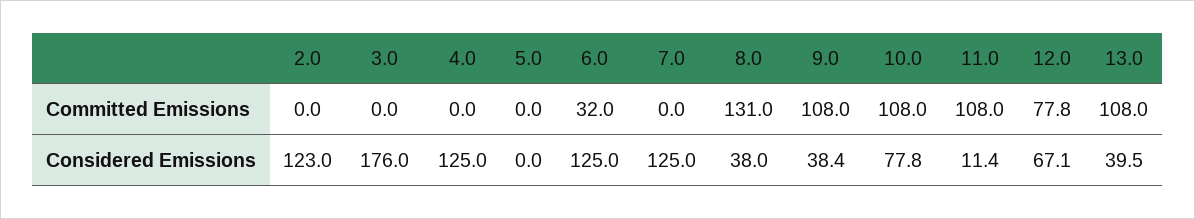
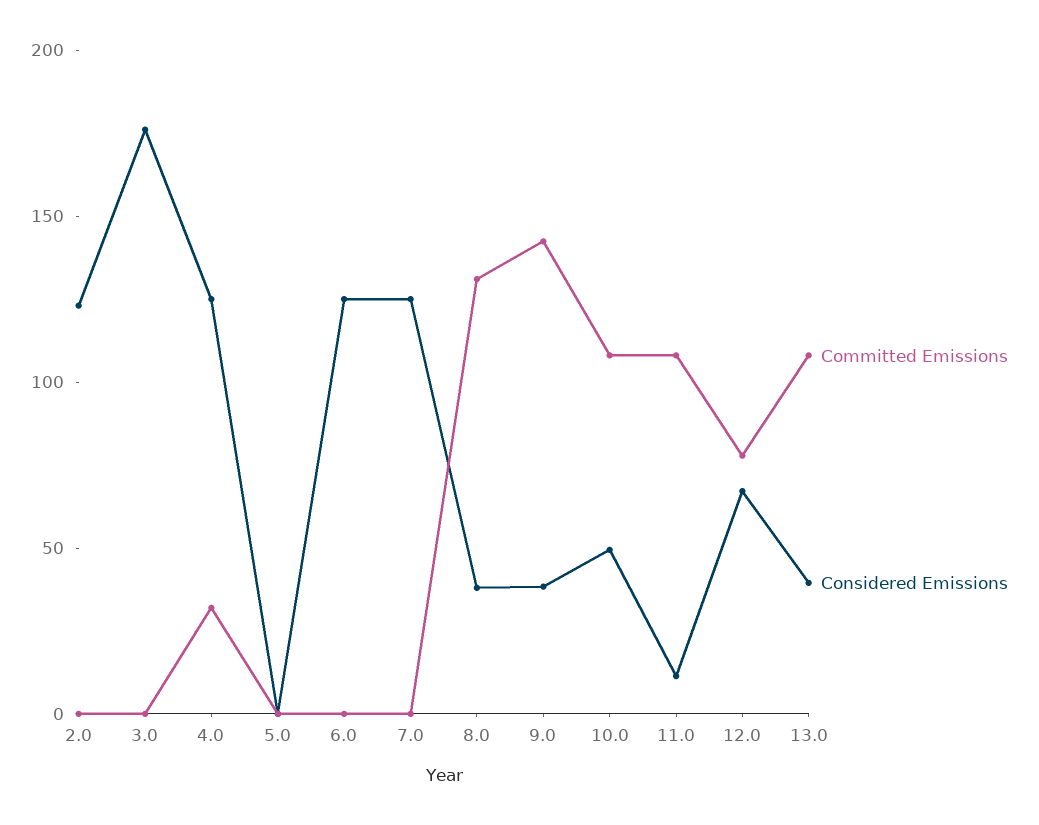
Committed Emissions, 4.0: 0 -> 30
Committed Emissions, 6.0: 32 -> 0
Committed Emissions, 9.0: 108 -> 140
Considered Emissions, 10.0: 77.8 -> 50

